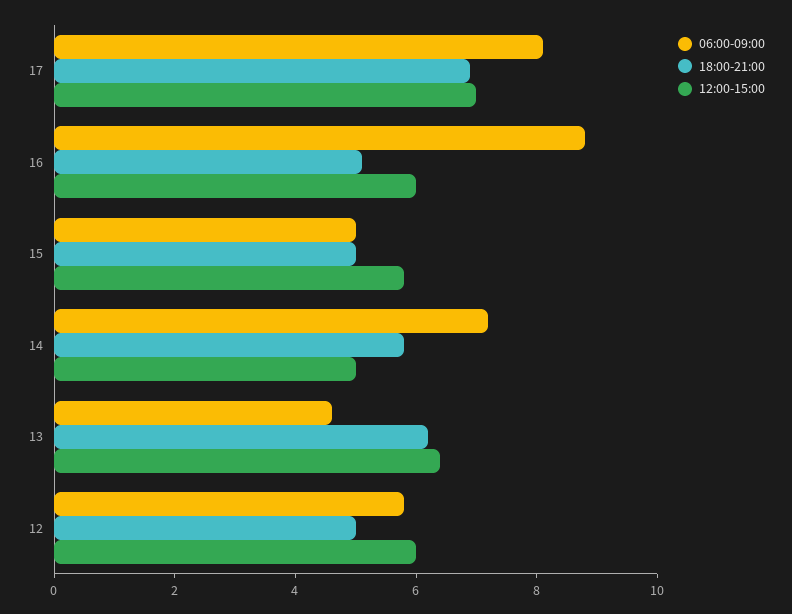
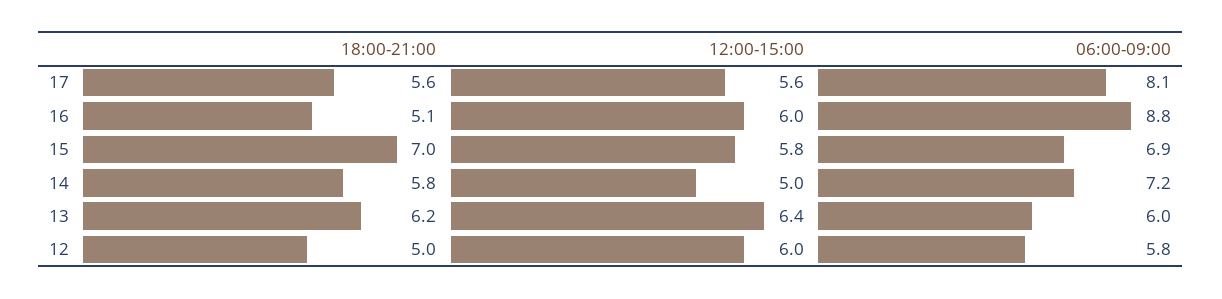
18:00-21:00, 17: 7 -> 5.6
12:00-15:00, 17: 7 -> 5.6
06:00-09:00, 15: 5 -> 6.9
18:00-21:00, 15: 5 -> 7
06:00-09:00, 13: 4.5 -> 6

